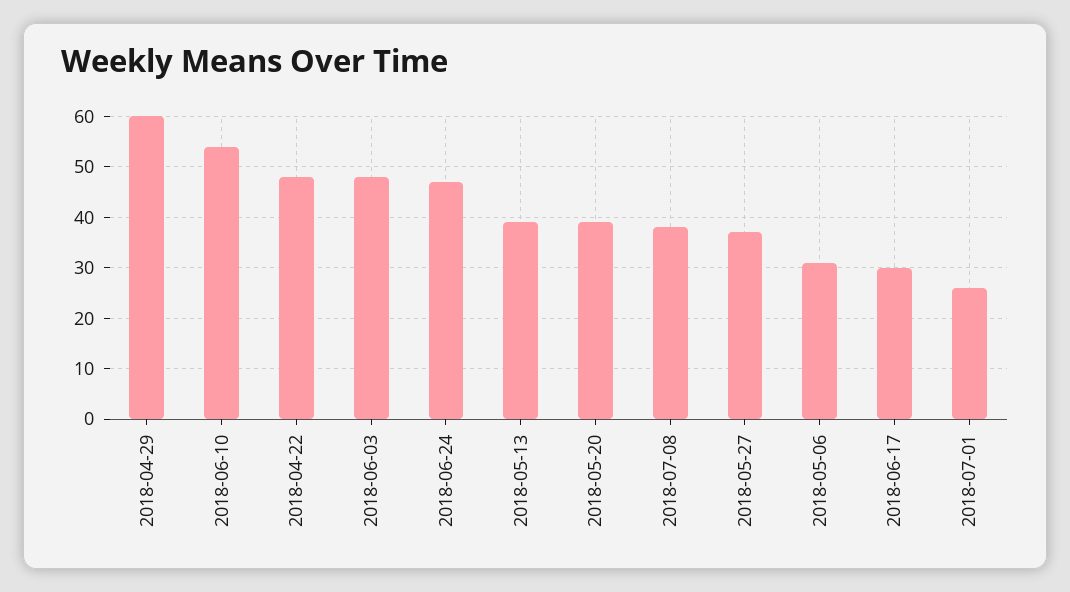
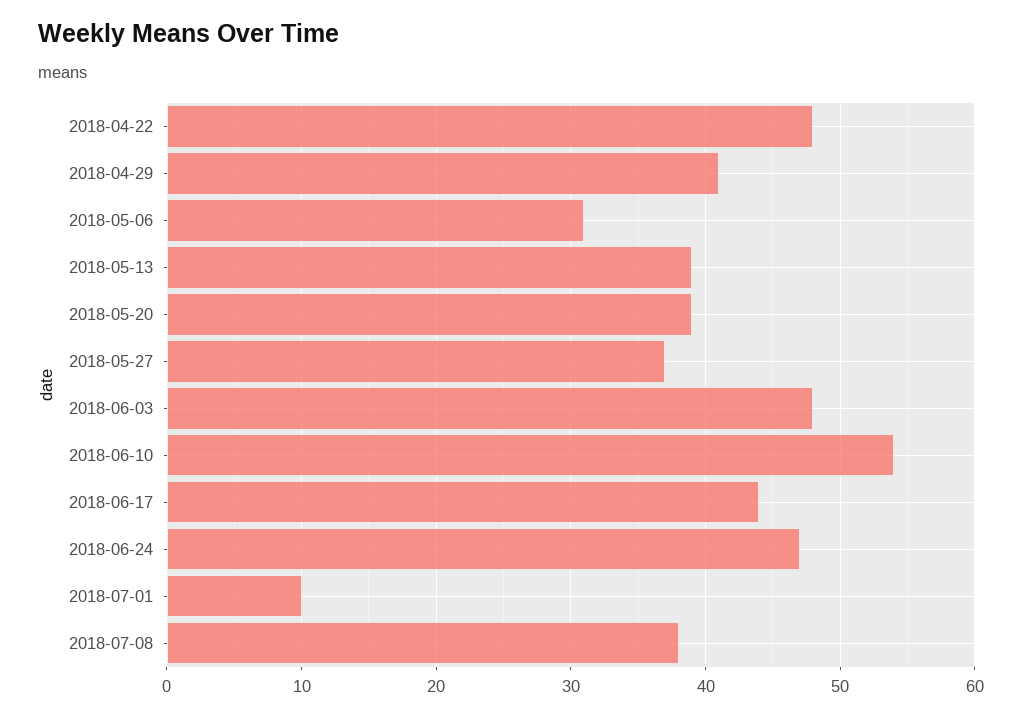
2018-04-29: 60 -> 41
2018-06-17: 30 -> 44
2018-07-01: 25 -> 10

